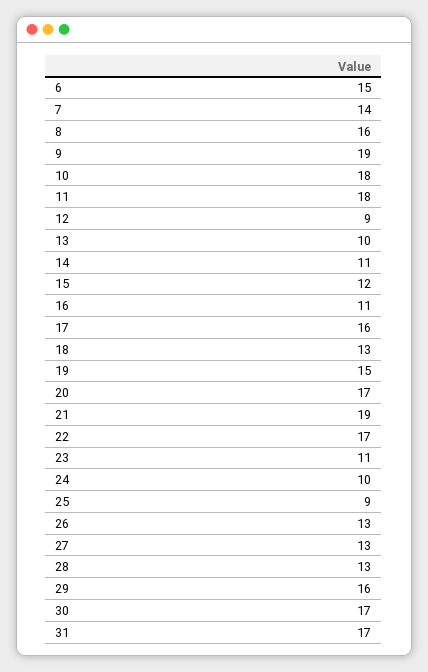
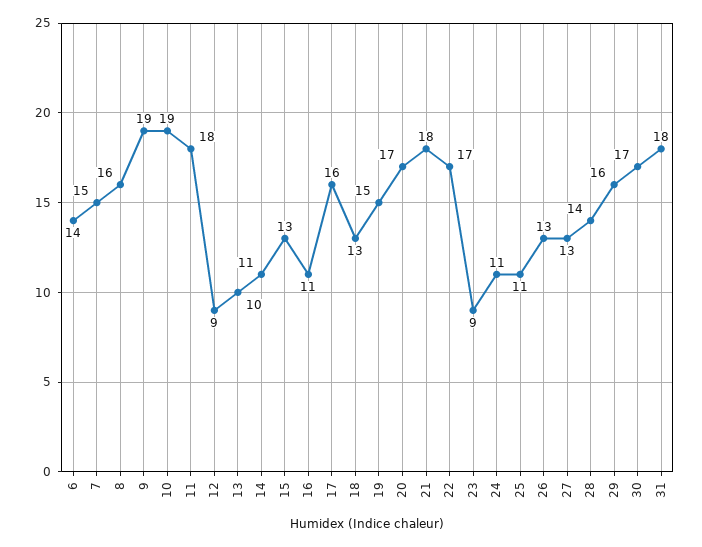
6: 15 -> 14
7: 14 -> 15
10: 18 -> 19
15: 12 -> 13
21: 19 -> 18
23: 11 -> 9
24: 10 -> 11
25: 9 -> 11
28: 13 -> 14
31: 17 -> 18

